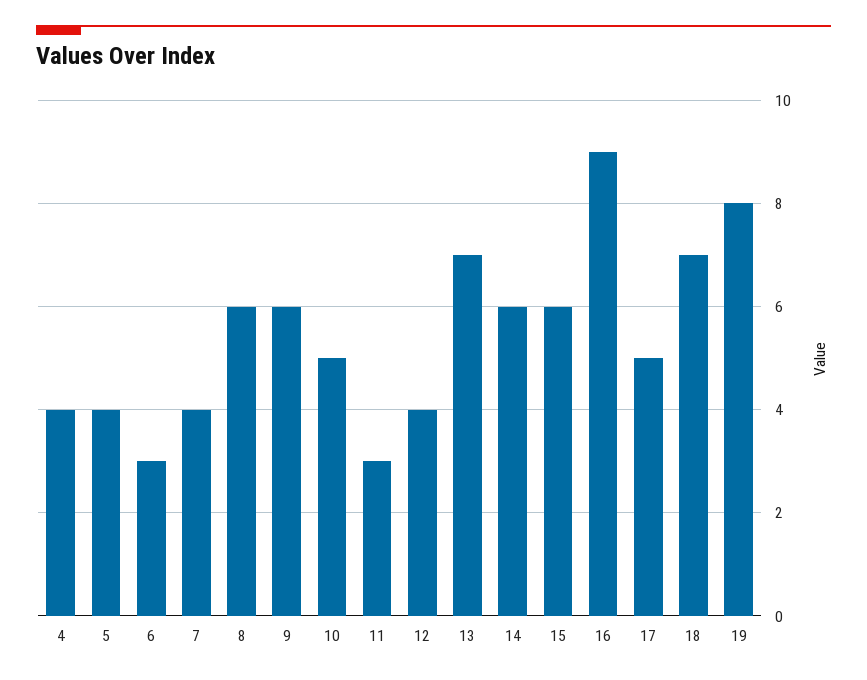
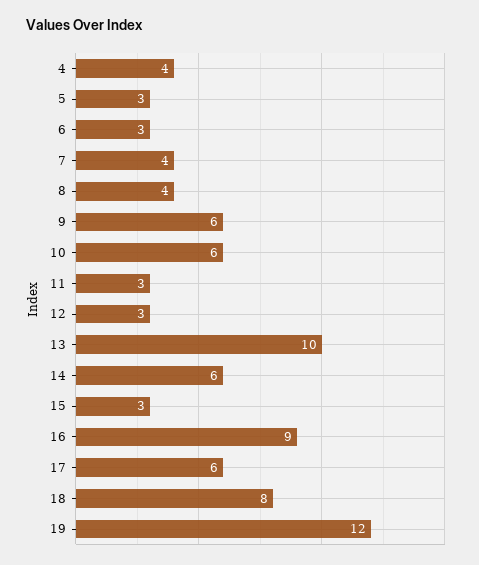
5: 4 -> 3
8: 6 -> 4
10: 5 -> 6
12: 4 -> 3
13: 7 -> 10
15: 6 -> 3
17: 5 -> 6
18: 7 -> 8
19: 8 -> 12

